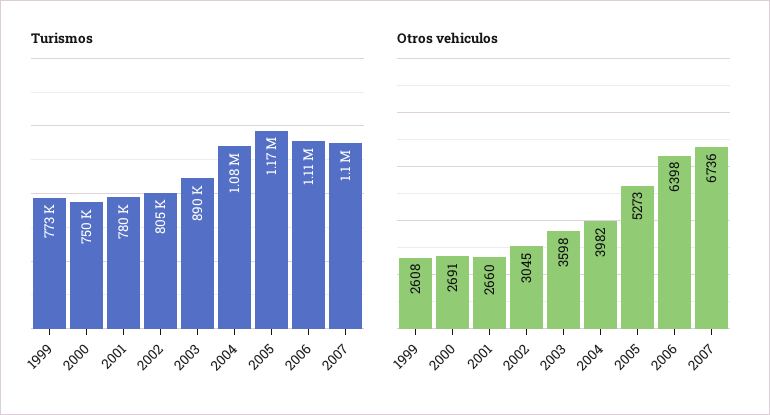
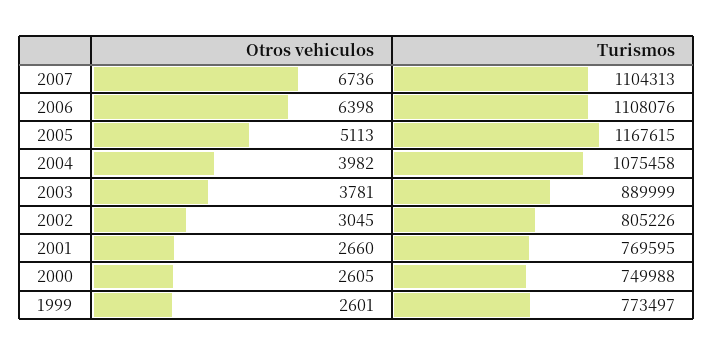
Turismos, 2001: 780000 -> 769595
Otros vehiculos, 1999: 2608 -> 2601
Otros vehiculos, 2000: 2691 -> 2605
Otros vehiculos, 2003: 3598 -> 3781
Otros vehiculos, 2005: 5273 -> 5113

